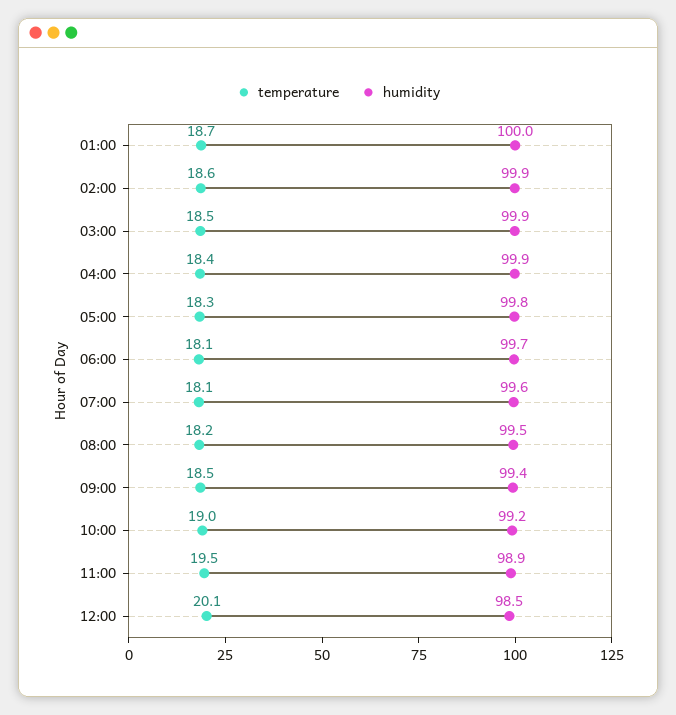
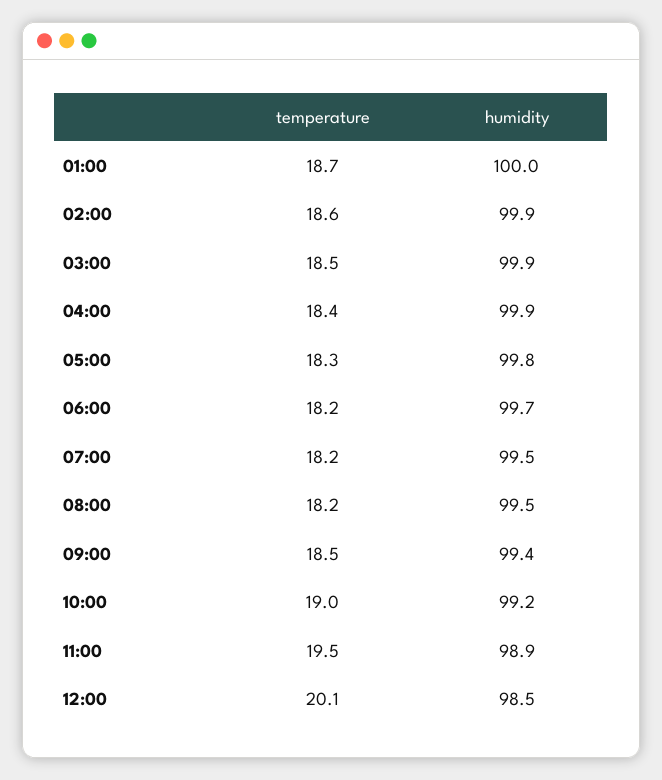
temperature, 06:00: 18.1 -> 18.2
temperature, 07:00: 18.1 -> 18.2
humidity, 07:00: 99.6 -> 99.5

